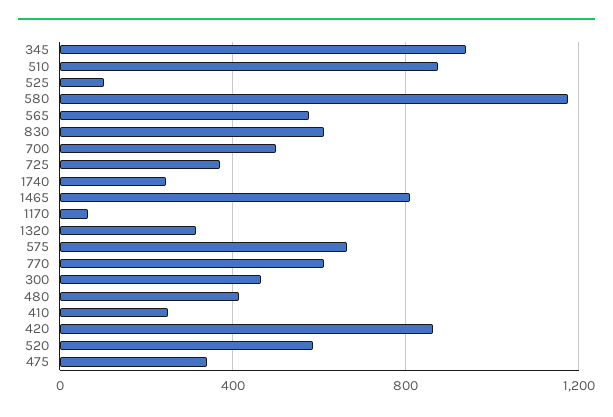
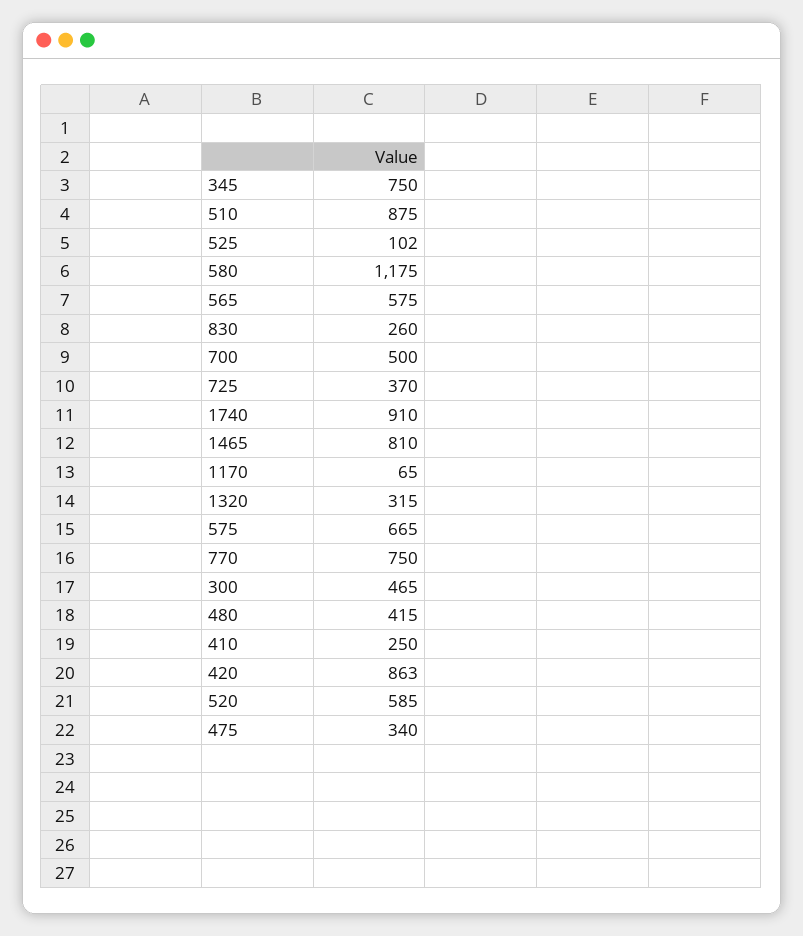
345: 950 -> 750
830: 600 -> 260
1740: 250 -> 910
770: 600 -> 750

